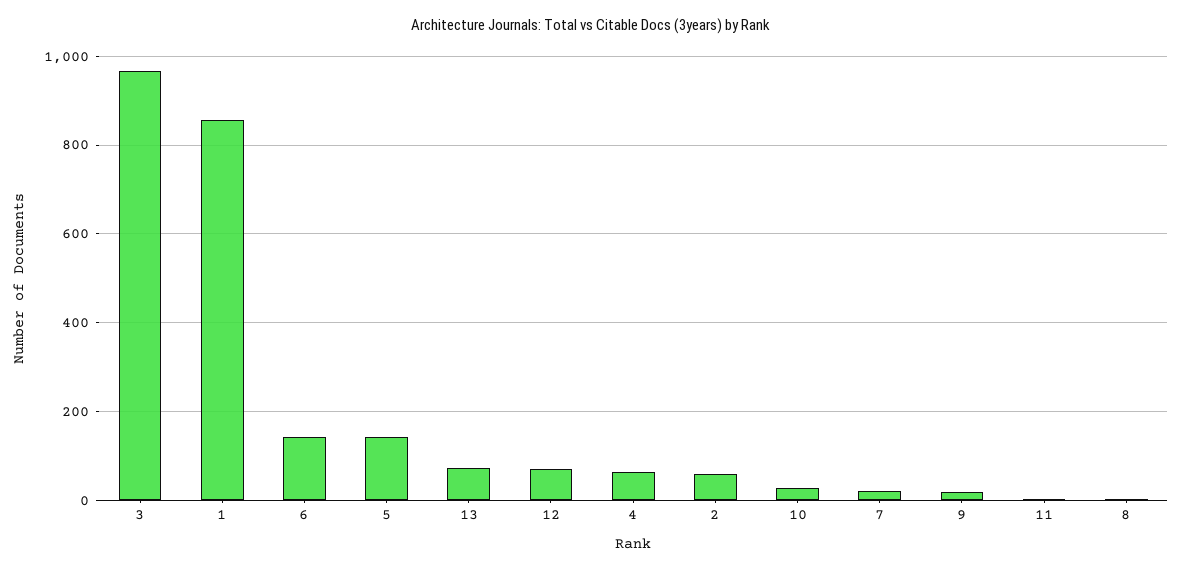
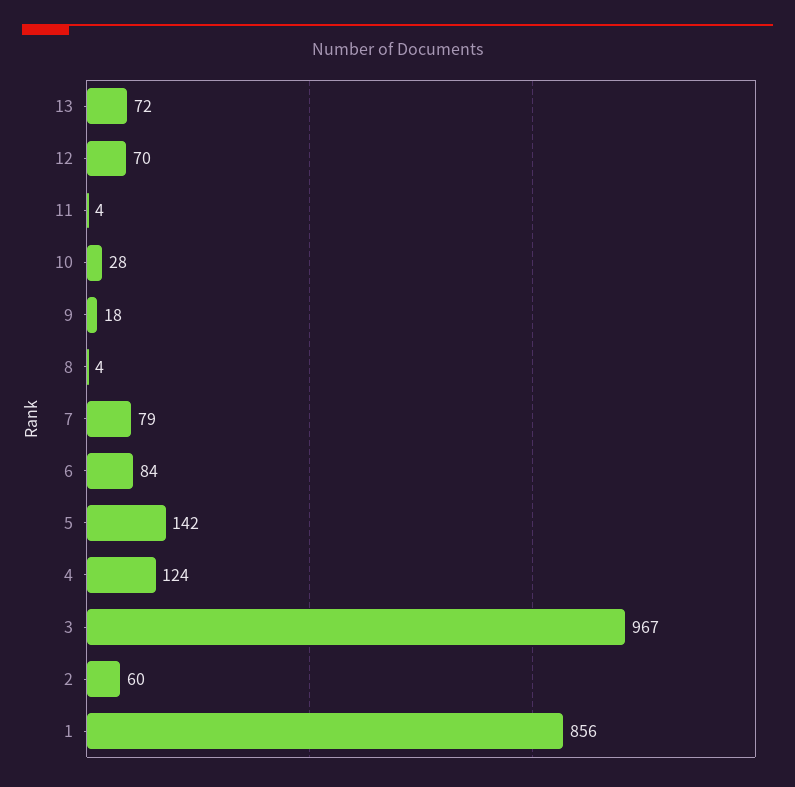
6: 140 -> 84
4: 60 -> 124
7: 20 -> 79

